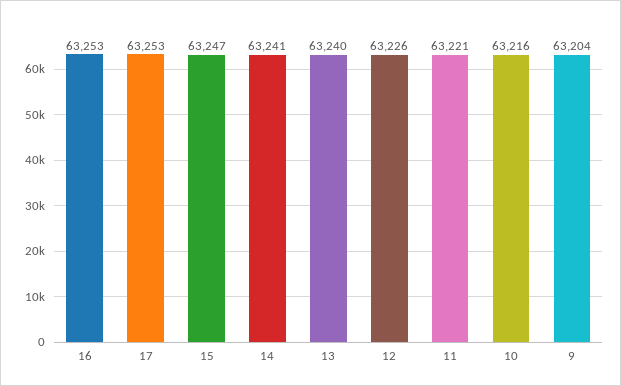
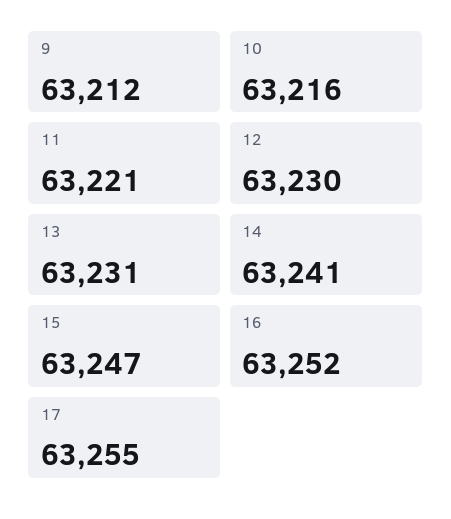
16: 63253 -> 63252
17: 63253 -> 63255
13: 63240 -> 63231
12: 63226 -> 63230
9: 63204 -> 63212

